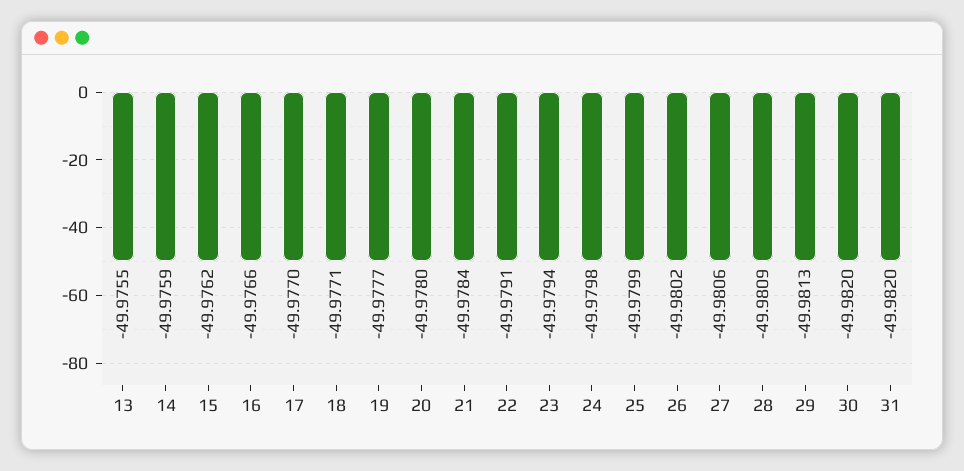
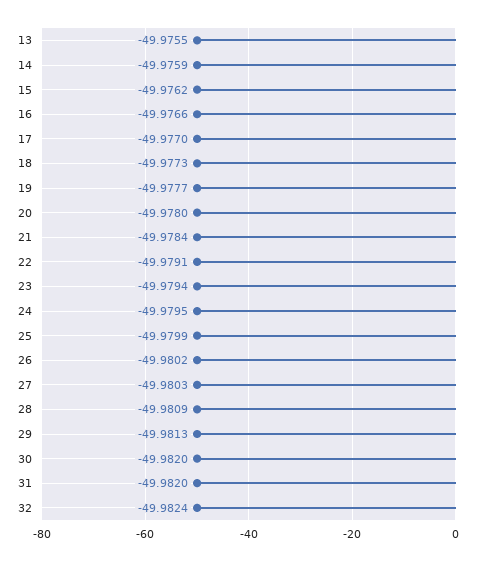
18: -49.9771 -> -49.9773
24: -49.9798 -> -49.9795
27: -49.9806 -> -49.9803
32: none -> -49.9824

